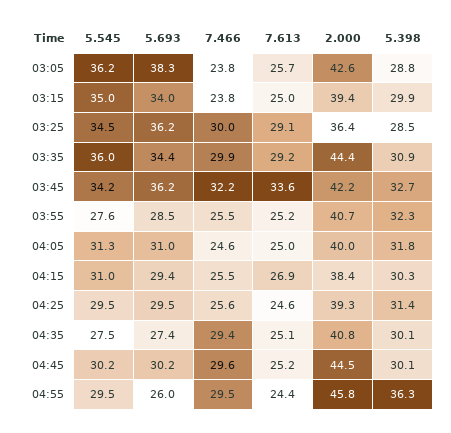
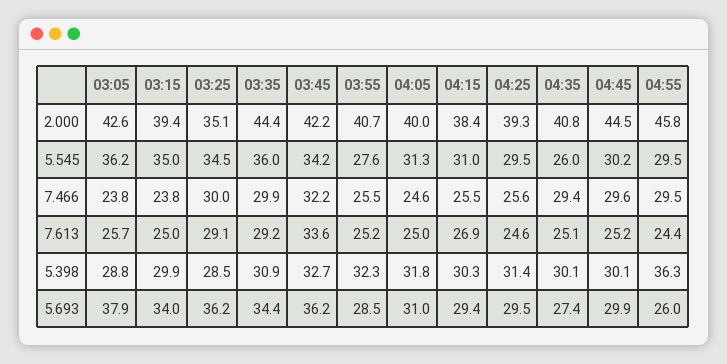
5.693, 03:05: 38.3 -> 37.9
2.000, 03:25: 36.4 -> 35.1
5.545, 04:35: 27.5 -> 26
5.693, 04:45: 30.2 -> 29.9

